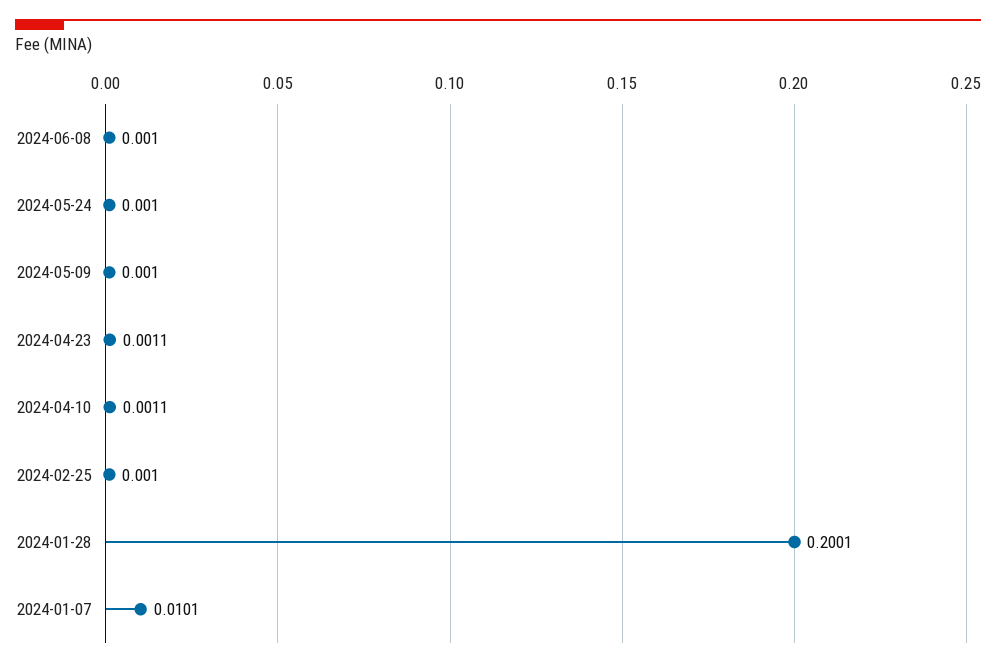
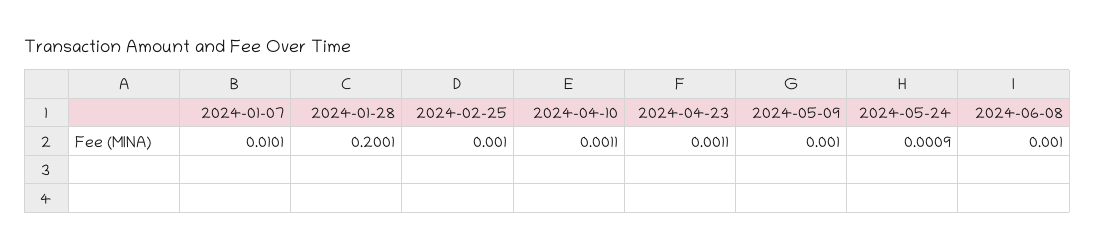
2024-05-24: 0.001 -> 0.0009

